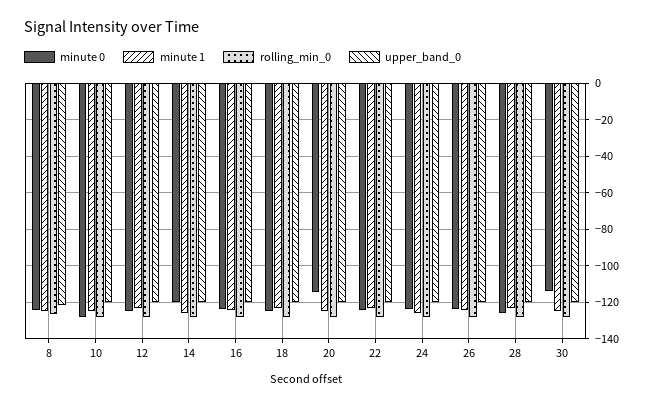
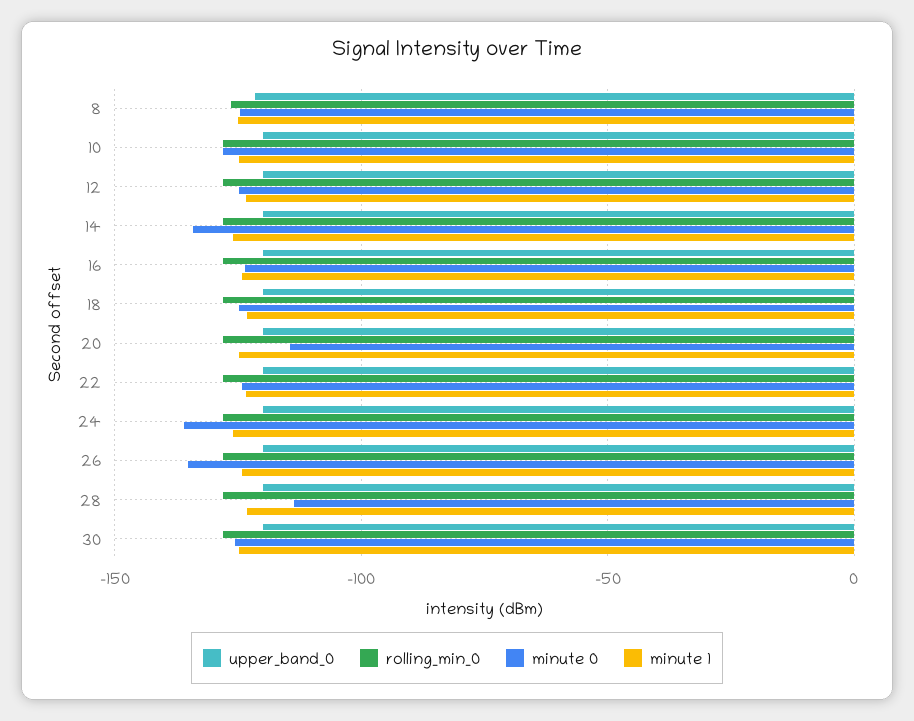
minute 0, 14: -120 -> -135
minute 0, 24: -125 -> -135
minute 0, 26: -125 -> -135
minute 0, 28: -125 -> -115
minute 0, 30: -115 -> -125

